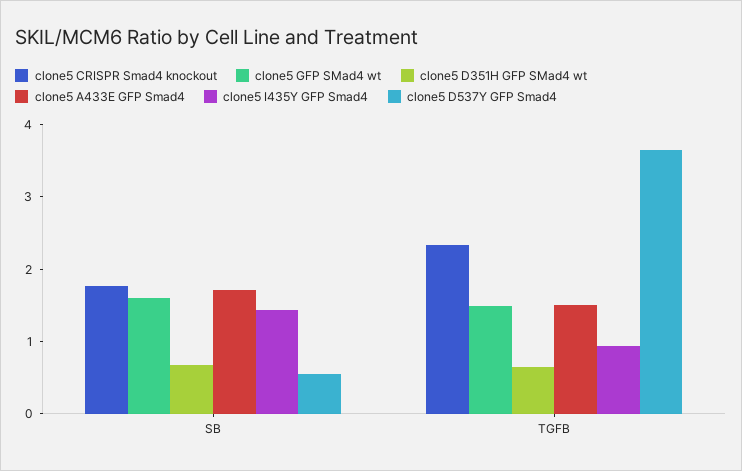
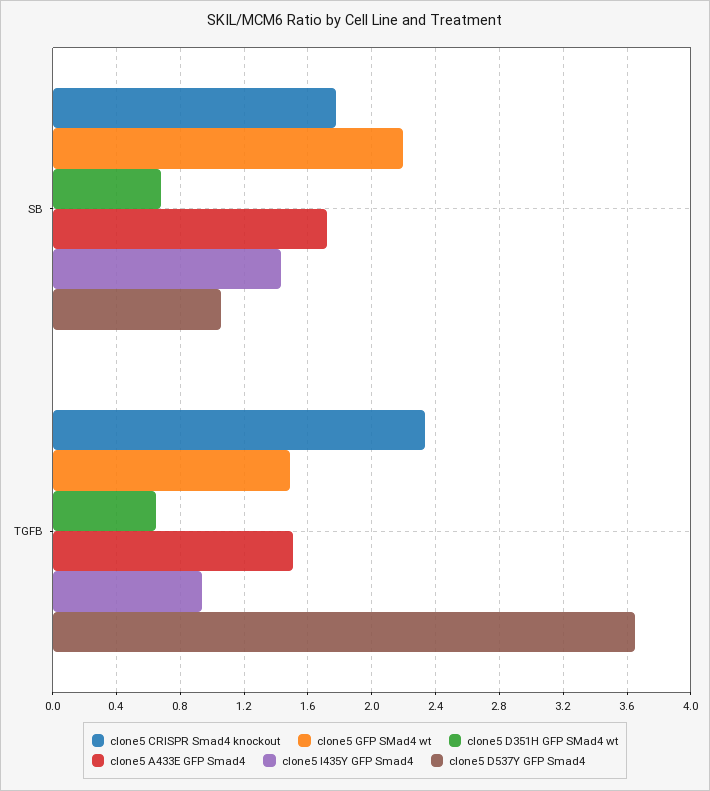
clone5 GFP SMad4 wt, SB: 1.6 -> 2.2
clone5 D537Y GFP Smad4, SB: 0.6 -> 1.05

